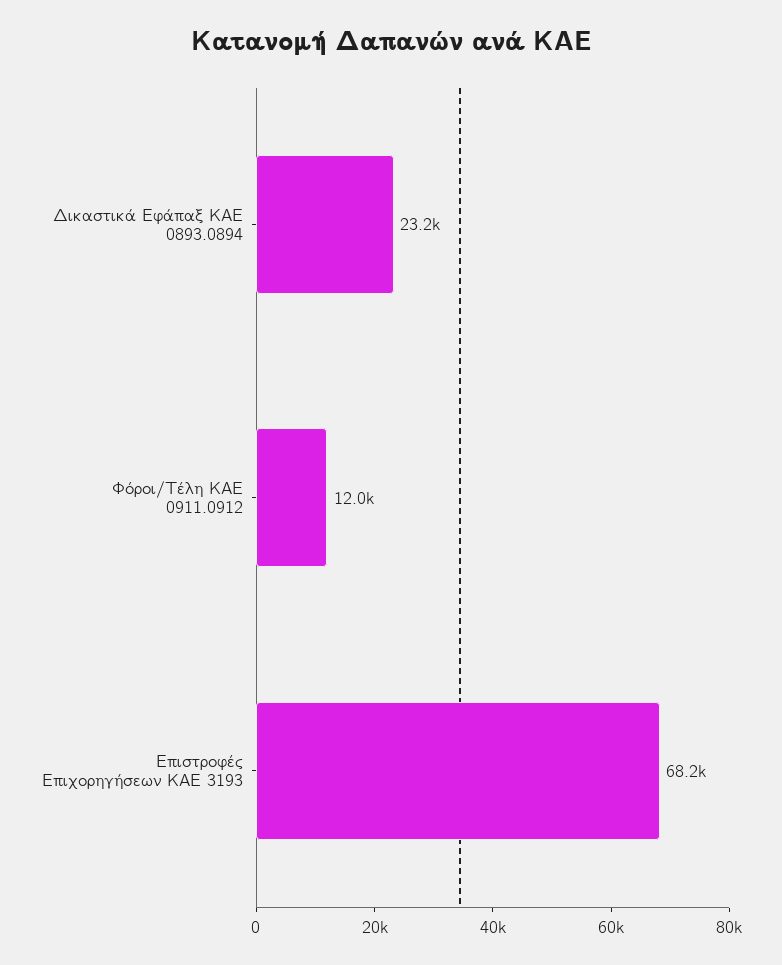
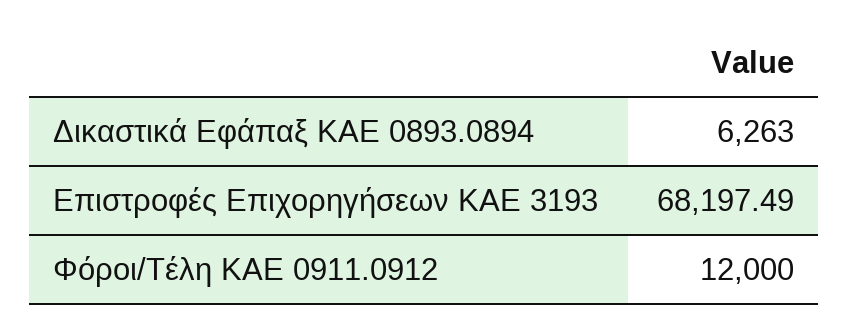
Δικαστικά Εφάπαξ ΚΑΕ 0893.0894: 23200 -> 6263

